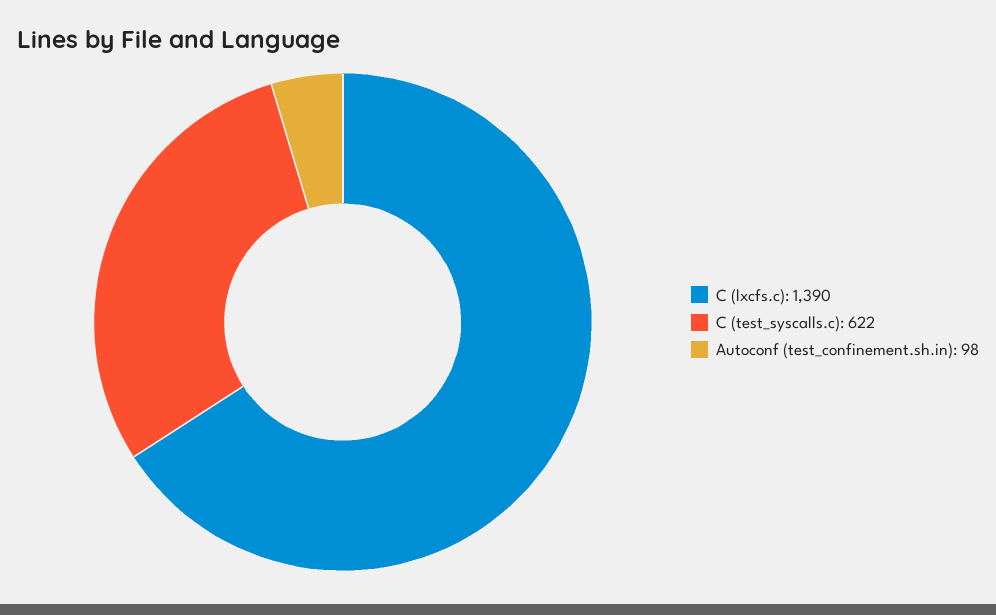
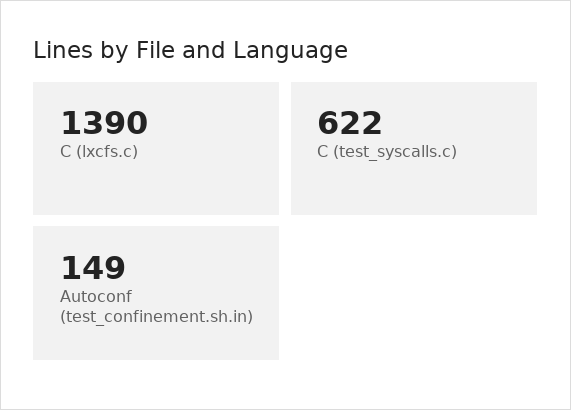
Autoconf (test_confinement.sh.in): 98 -> 149

